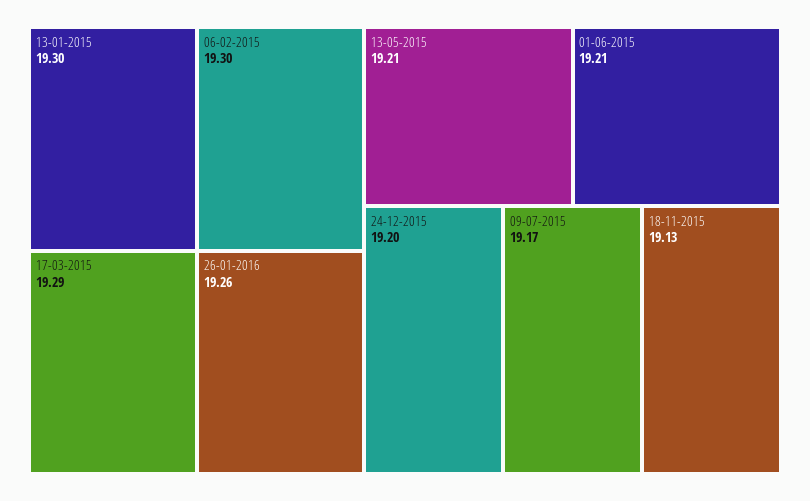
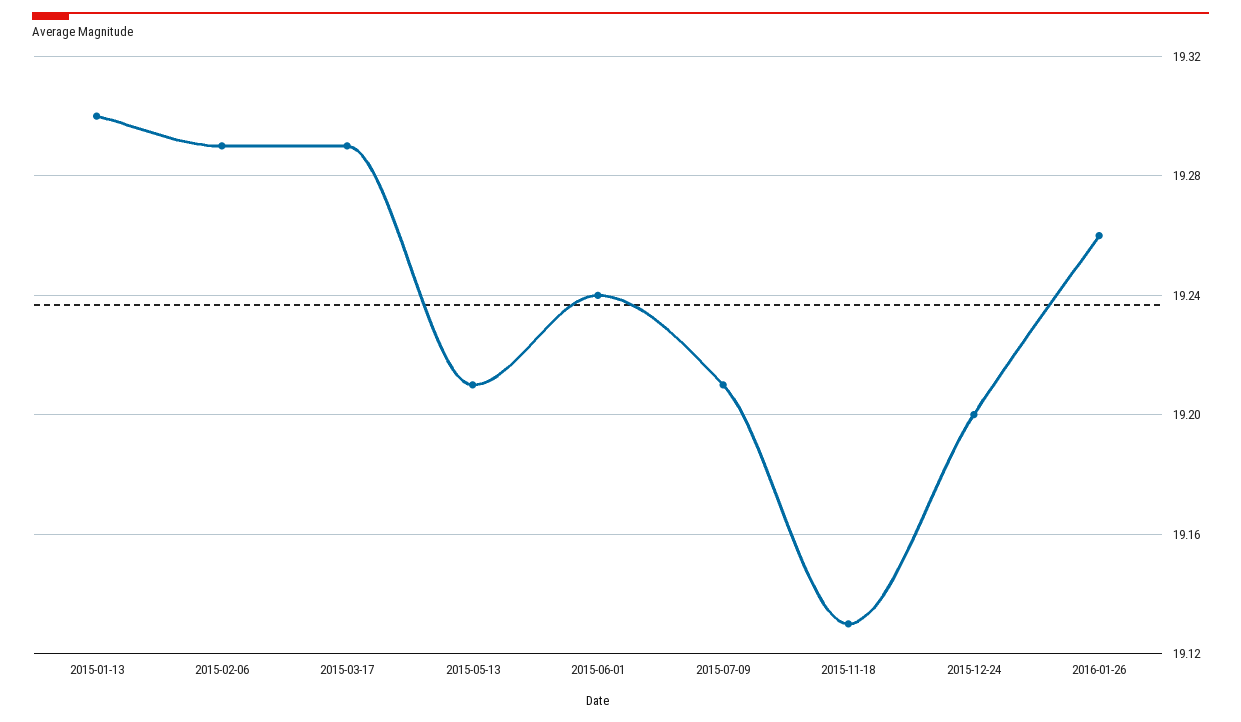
06-02-2015: 19.3 -> 19.29
01-06-2015: 19.21 -> 19.24
09-07-2015: 19.17 -> 19.21

